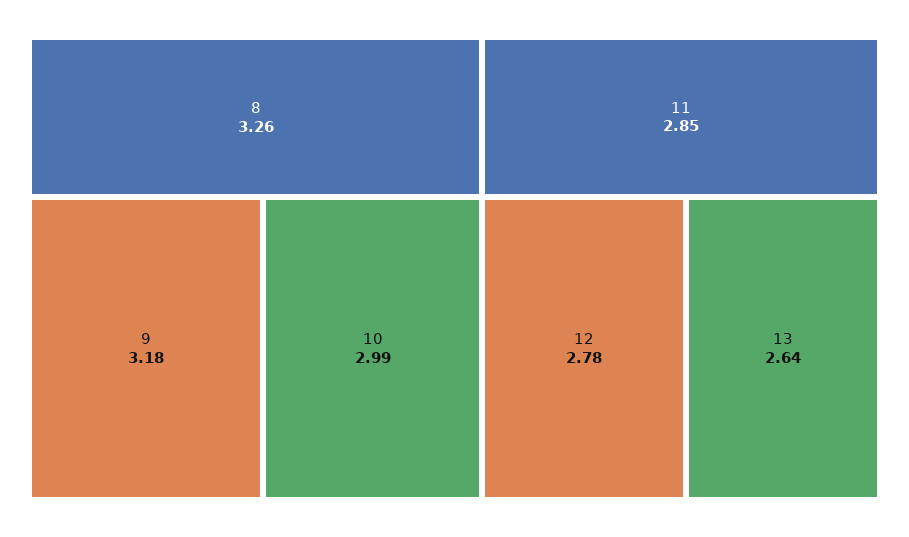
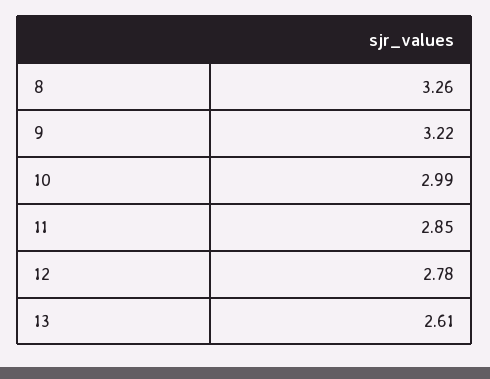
9: 3.18 -> 3.22
13: 2.64 -> 2.61

